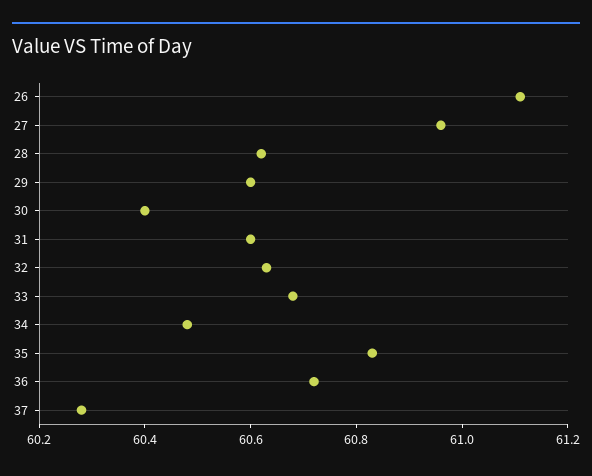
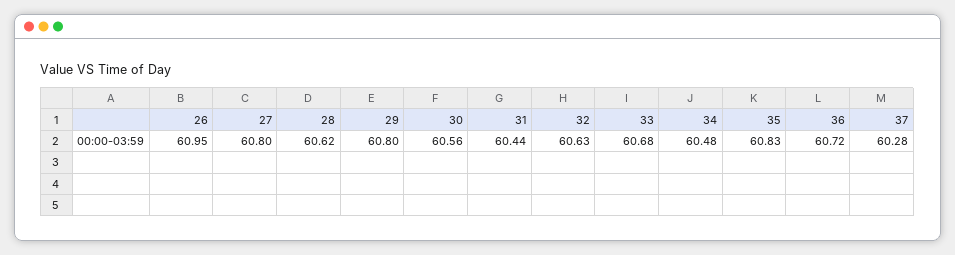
26: 61.1 -> 60.95
27: 60.95 -> 60.8
29: 60.6 -> 60.8
30: 60.4 -> 60.56
31: 60.6 -> 60.44

